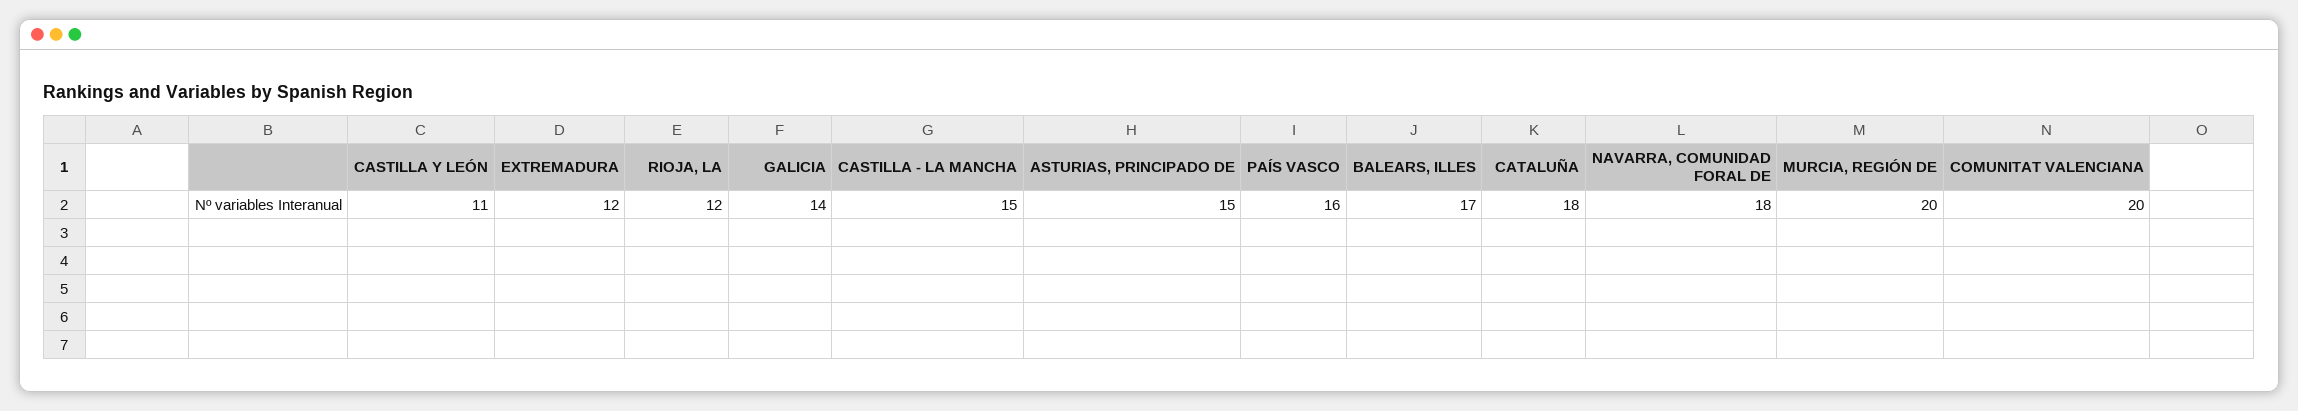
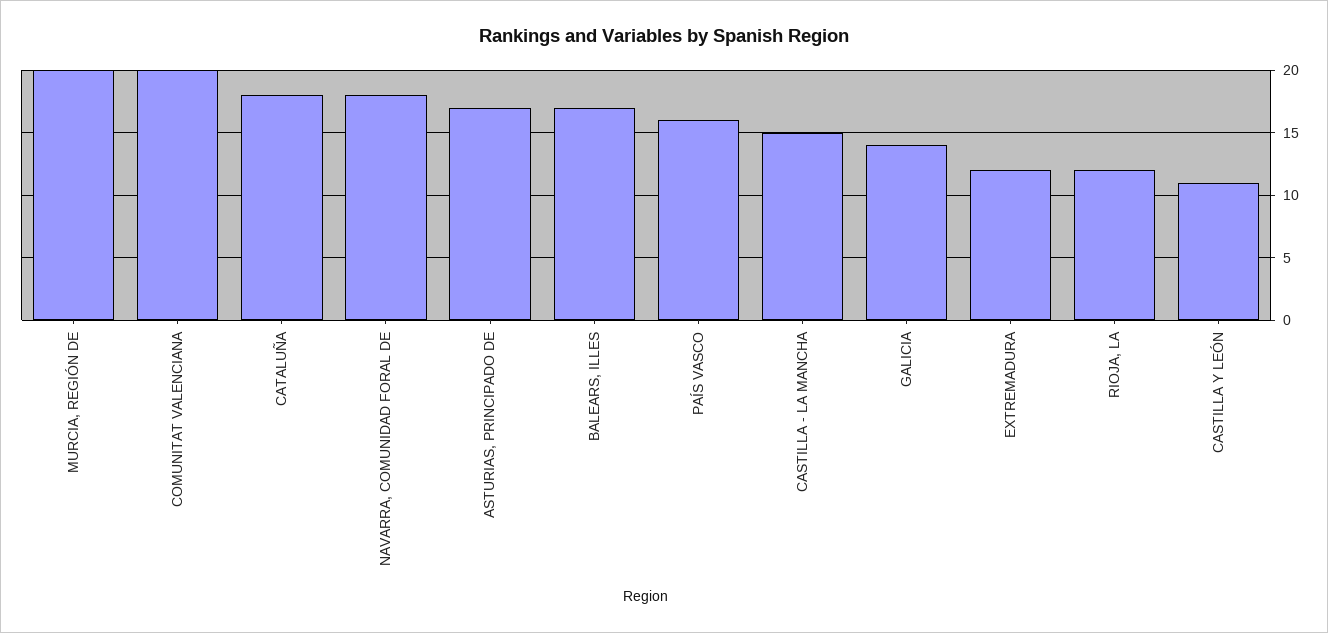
ASTURIAS, PRINCIPADO DE: 15 -> 17

